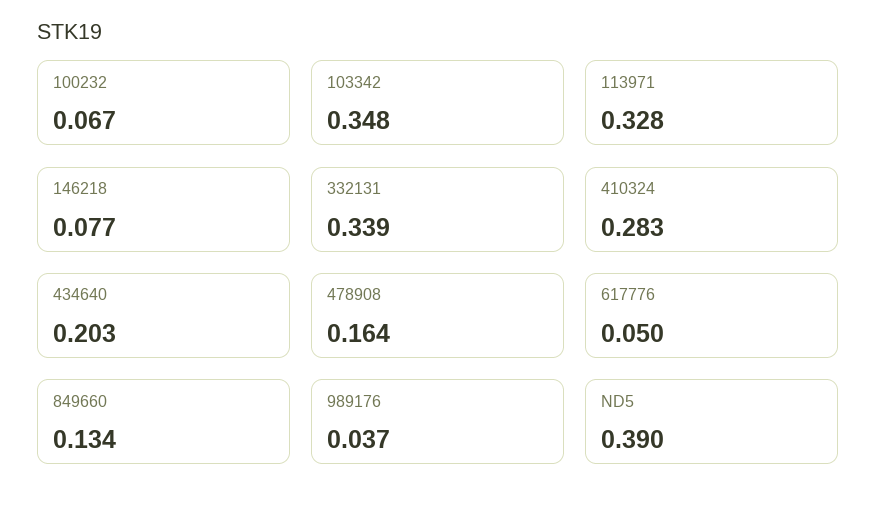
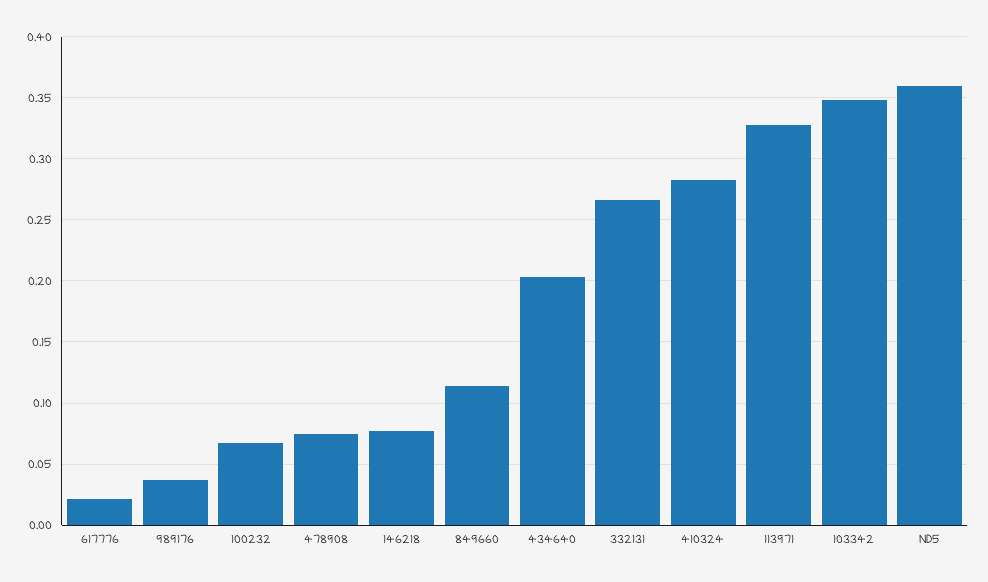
332131: 0.339 -> 0.265
478908: 0.164 -> 0.075
617776: 0.05 -> 0.02
849660: 0.134 -> 0.115
ND5: 0.39 -> 0.36

